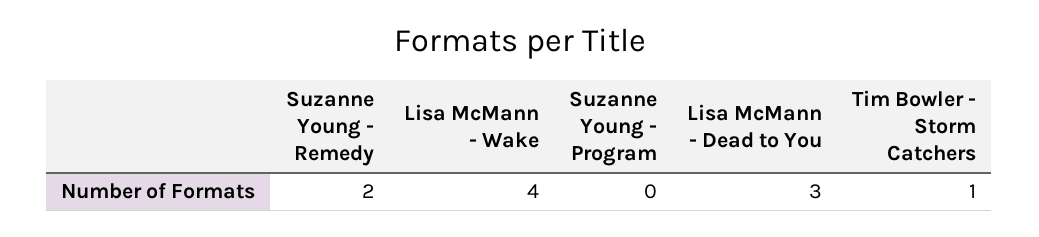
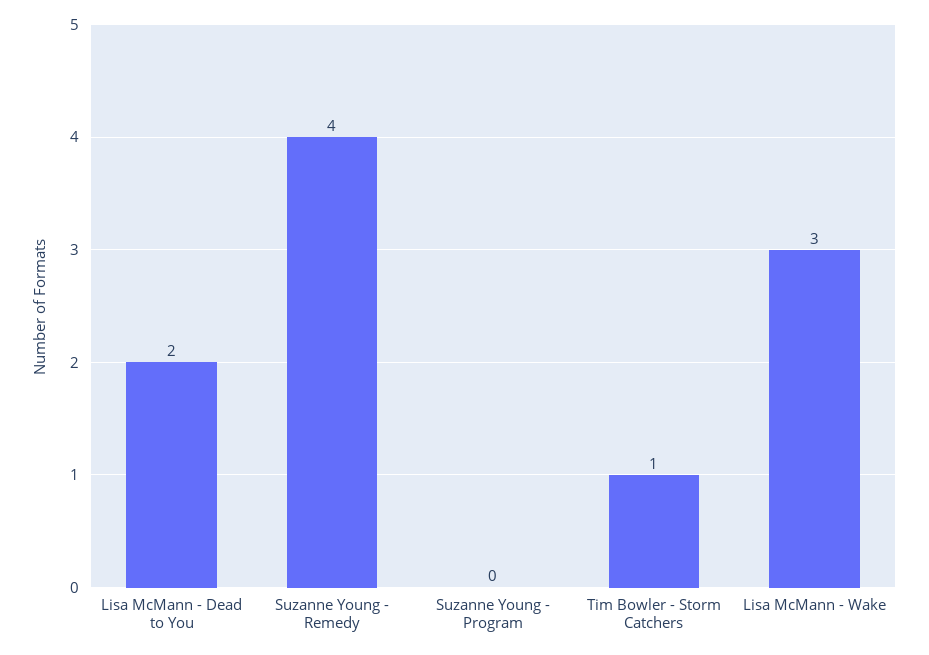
Suzanne Young - Remedy: 2 -> 4
Lisa McMann - Wake: 4 -> 3
Lisa McMann - Dead to You: 3 -> 2

